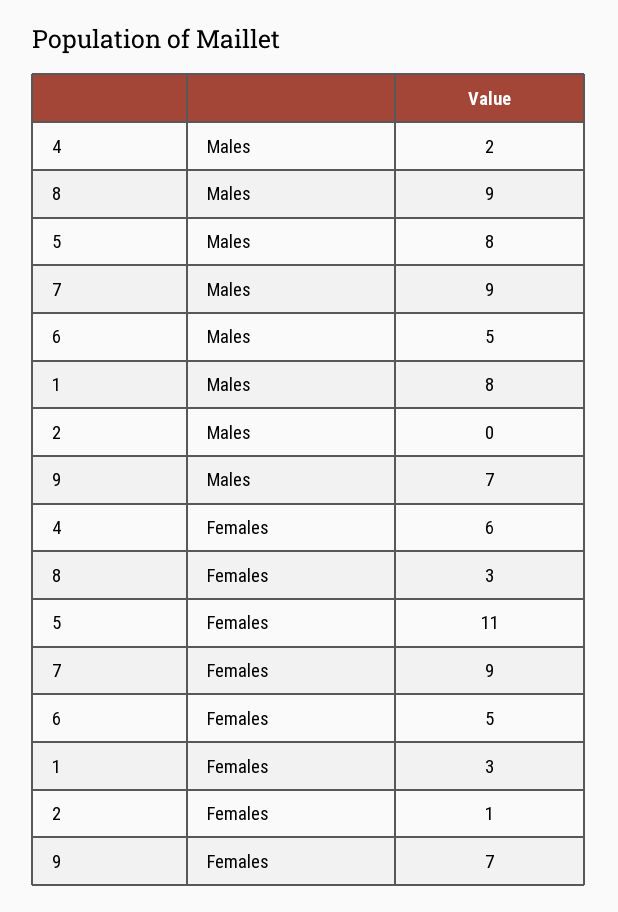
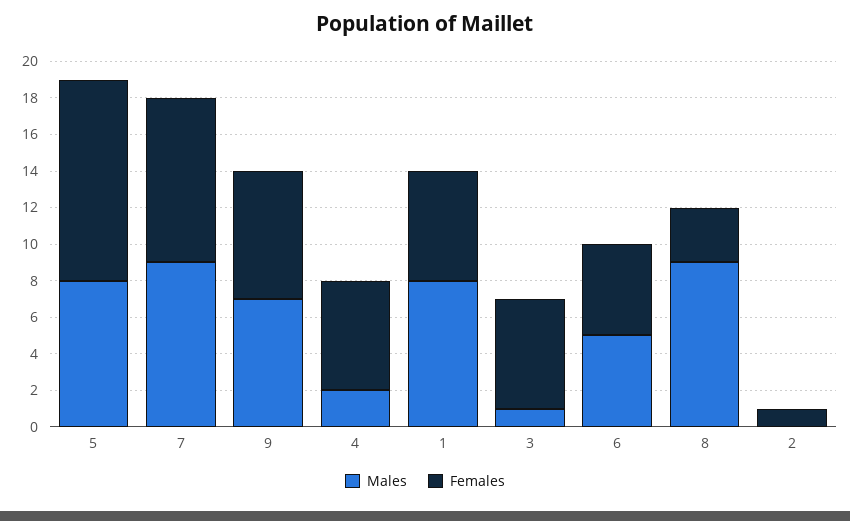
Females, 1: 3 -> 6
Males, 3: none -> 1
Females, 3: none -> 6

